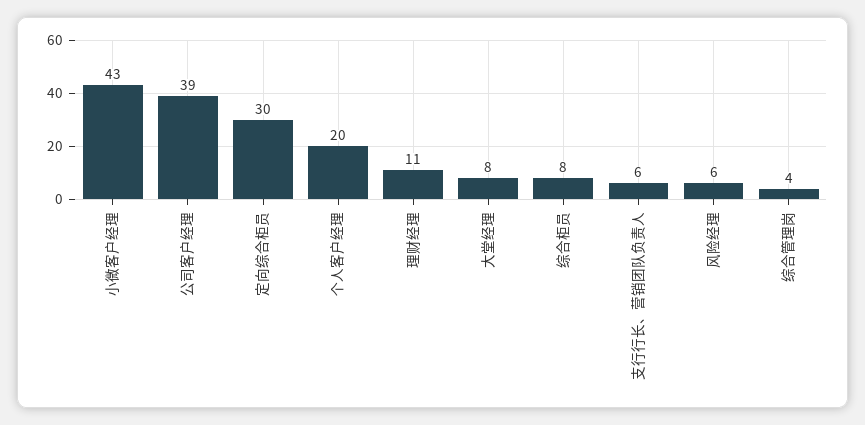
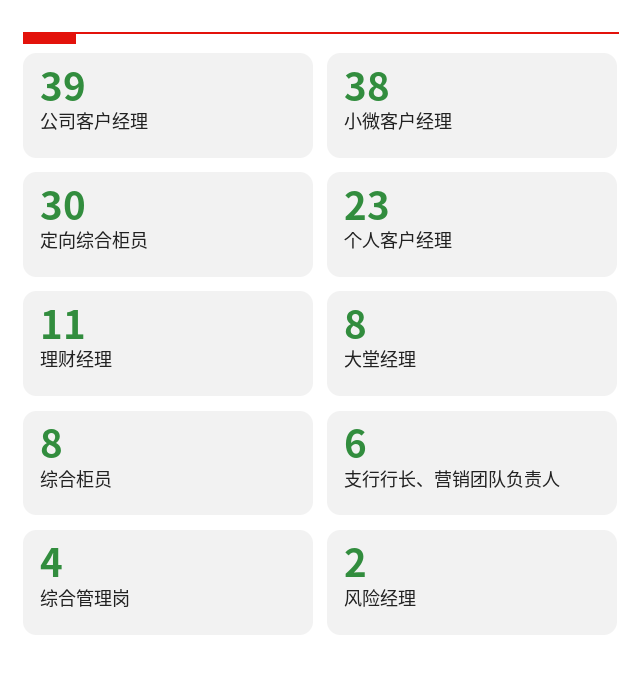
小微客户经理: 43 -> 38
个人客户经理: 20 -> 23
风险经理: 6 -> 2

